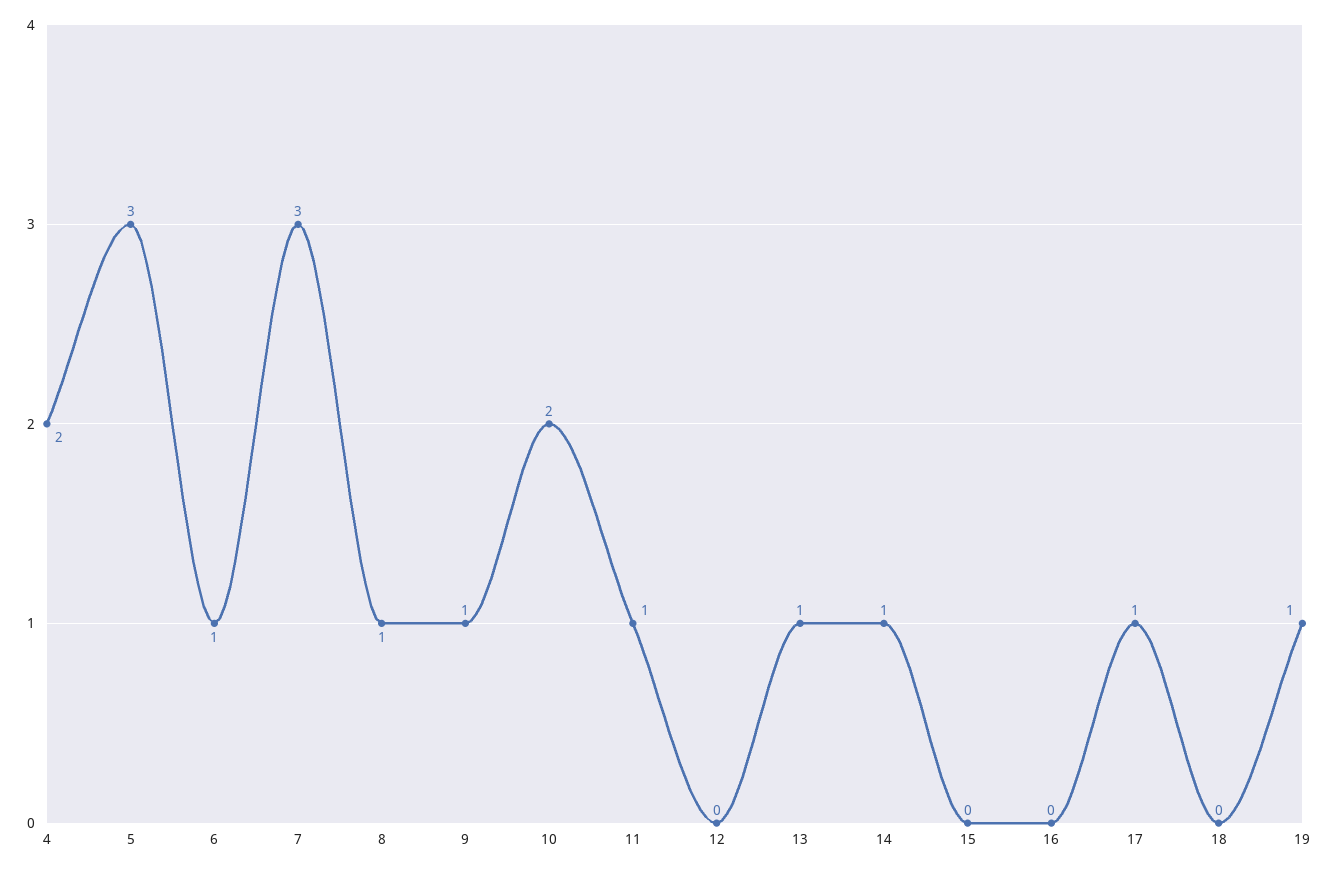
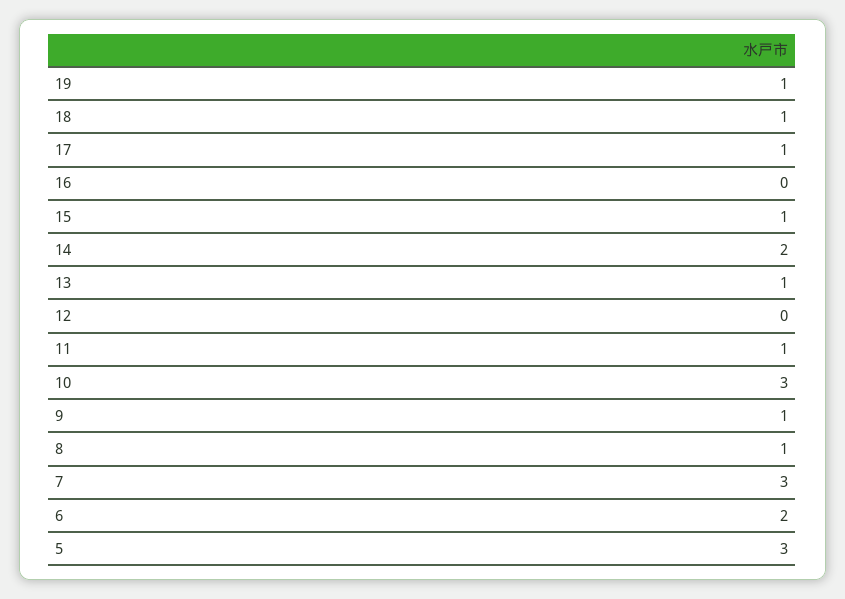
4: 2 -> none
6: 1 -> 2
10: 2 -> 3
14: 1 -> 2
15: 0 -> 1
18: 0 -> 1

